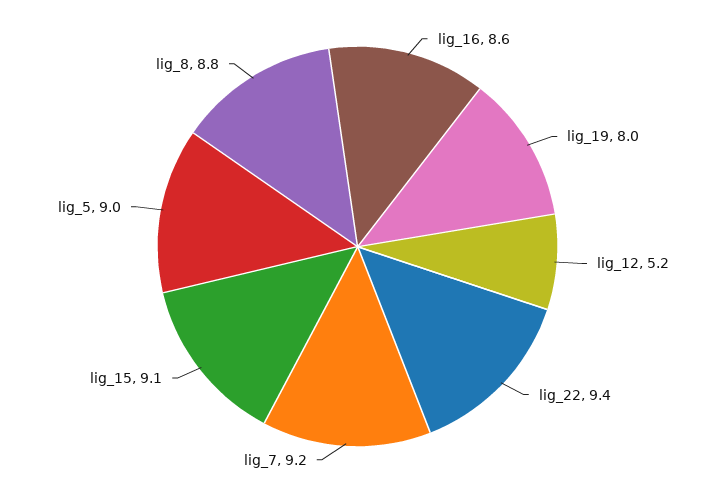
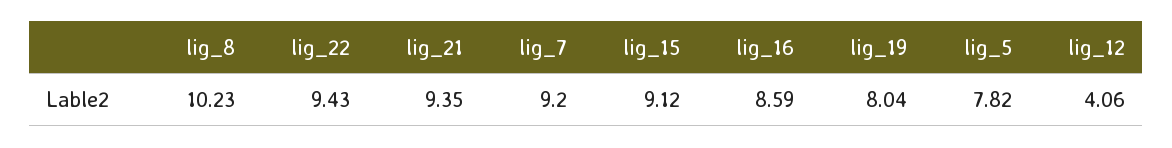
lig_12: 5.2 -> 4.06
lig_5: 9 -> 7.82
lig_8: 8.8 -> 10.23
lig_21: none -> 9.35

